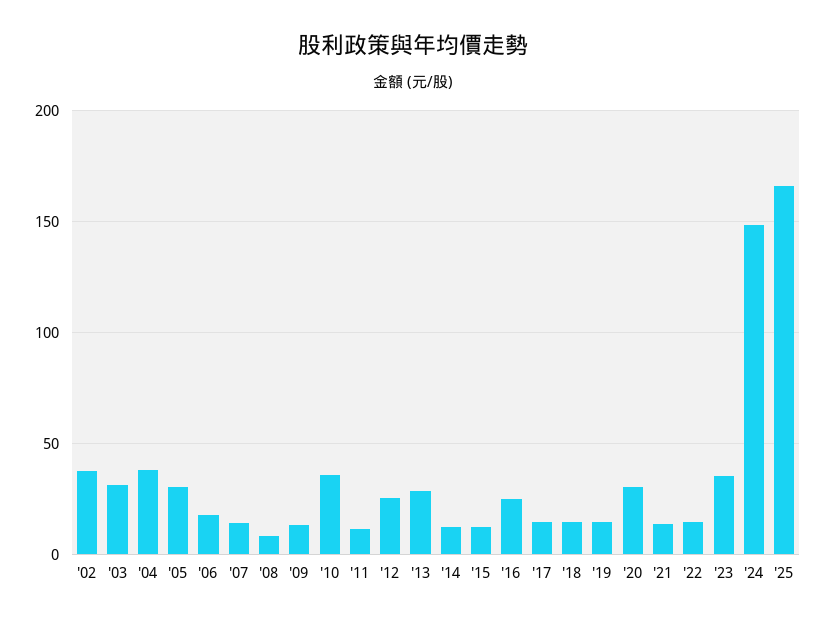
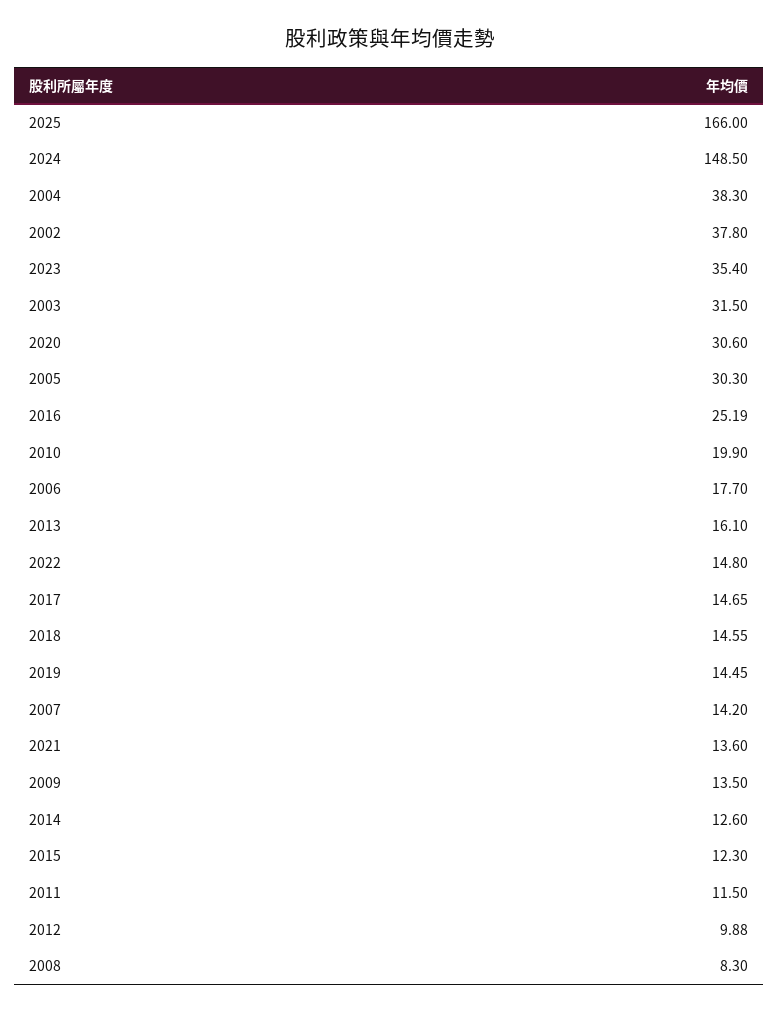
'10: 35 -> 19.9
'12: 25 -> 9.88
'13: 30 -> 16.1

